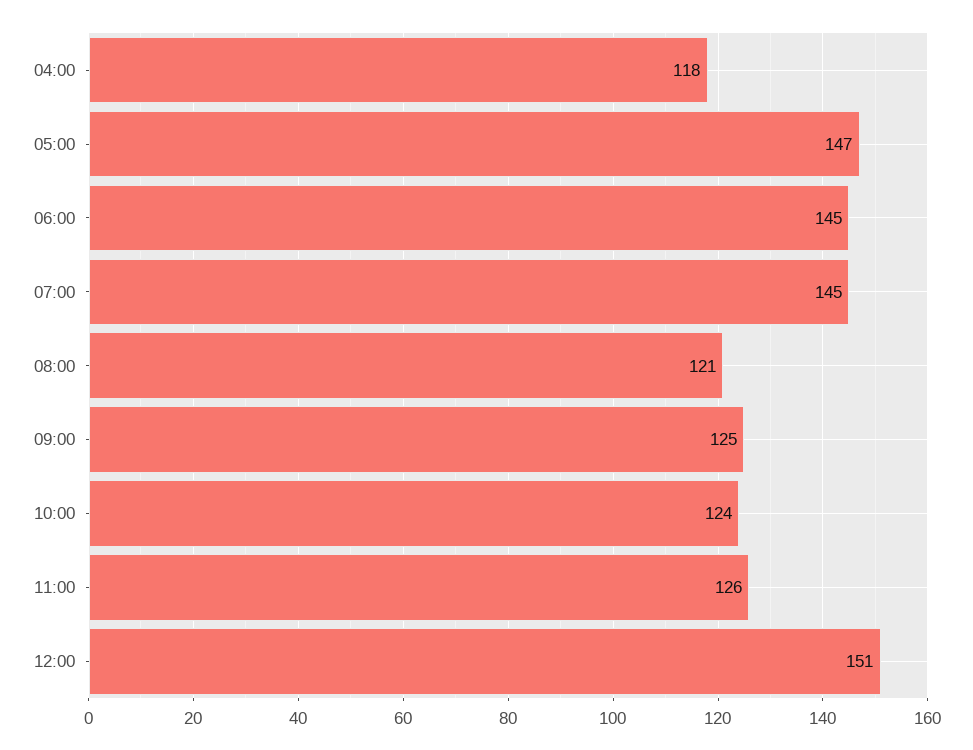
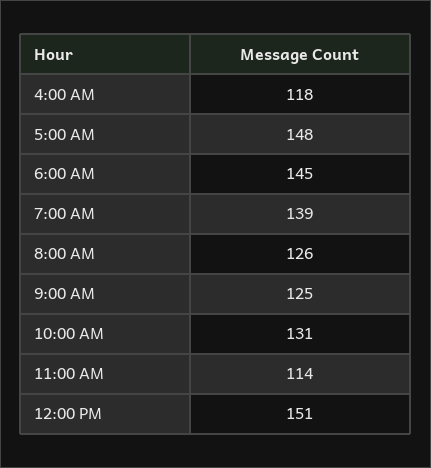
05:00: 147 -> 148
07:00: 145 -> 139
08:00: 121 -> 126
10:00: 124 -> 131
11:00: 126 -> 114

